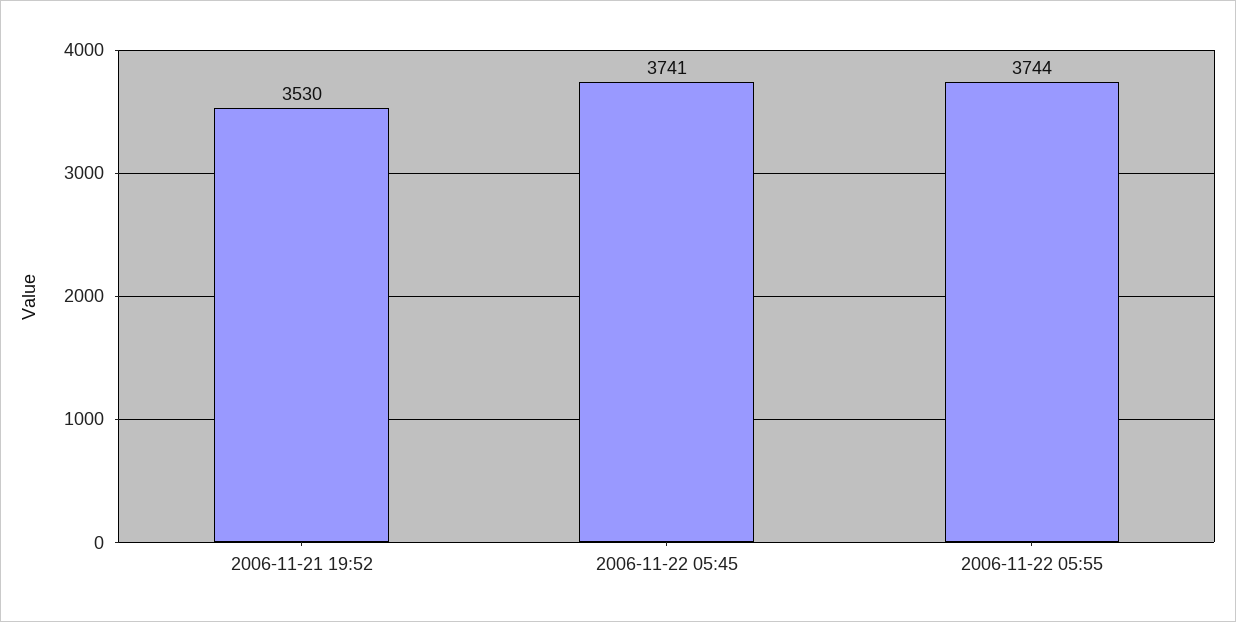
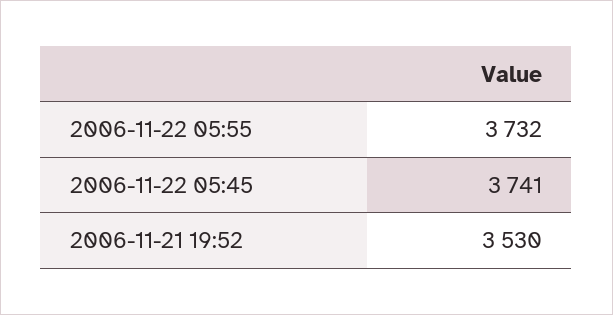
2006-11-22 05:55: 3744 -> 3732

